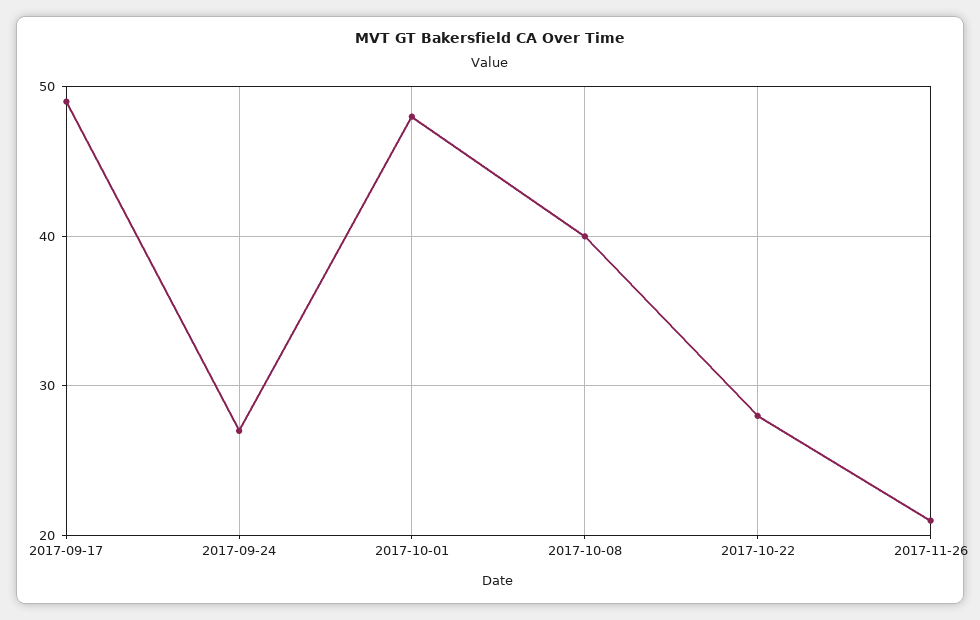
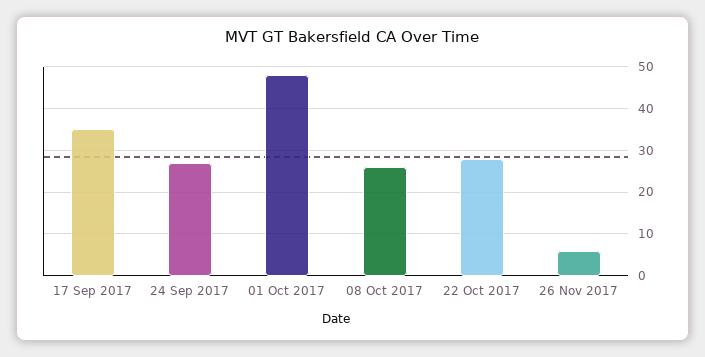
2017-09-17: 49 -> 35
2017-10-08: 40 -> 25
2017-11-26: 21 -> 5

